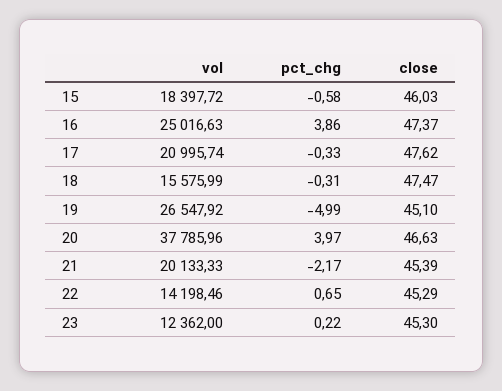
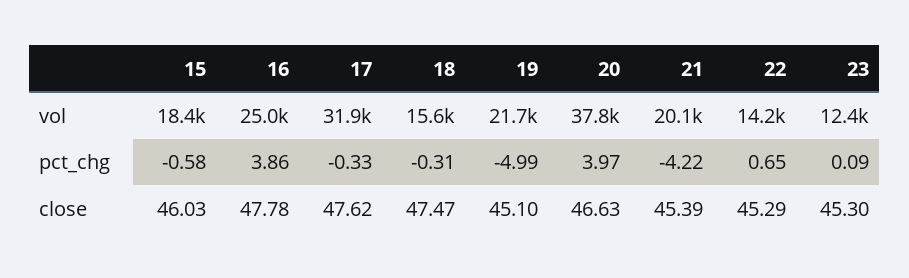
close, 16: 47.37 -> 47.78
vol, 17: 20995.74 -> 31900
vol, 19: 26547.92 -> 21700
pct_chg, 21: -2.17 -> -4.22
pct_chg, 23: 0.22 -> 0.09

